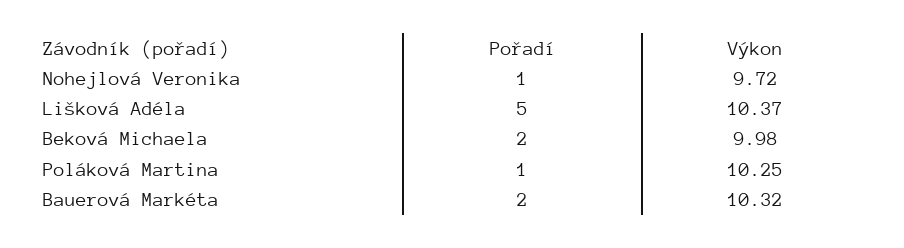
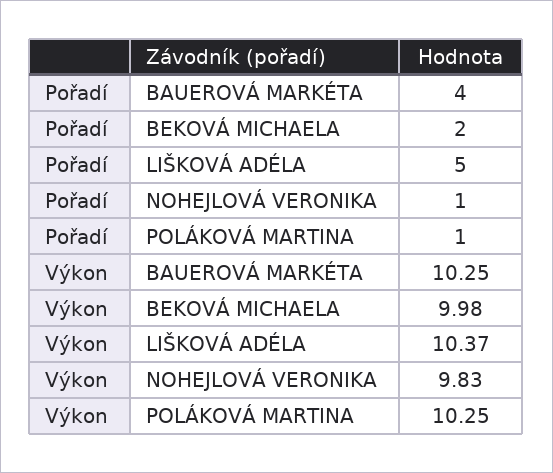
Výkon, Nohejlová Veronika: 9.72 -> 9.83
Pořadí, Bauerová Markéta: 2 -> 4
Výkon, Bauerová Markéta: 10.32 -> 10.25

